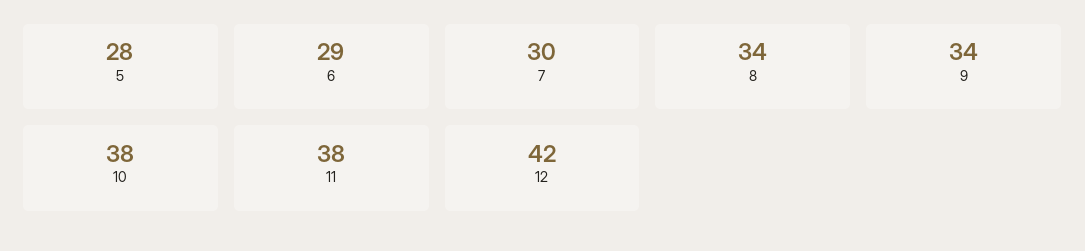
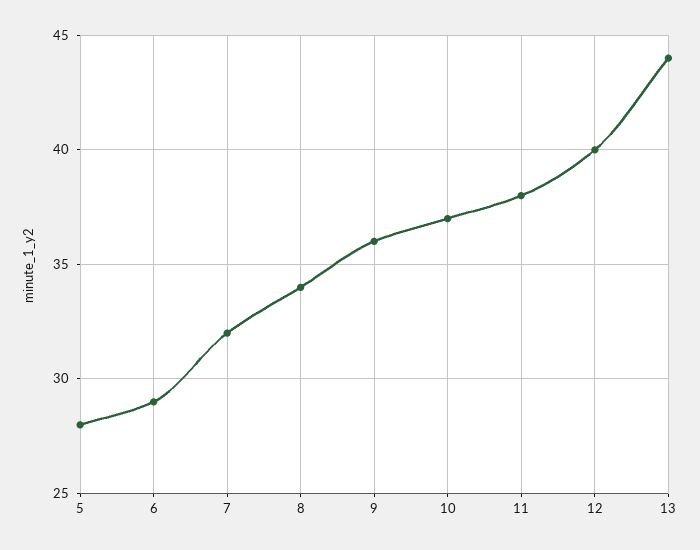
7: 30 -> 32
9: 34 -> 36
10: 38 -> 37
12: 42 -> 40
13: none -> 44

